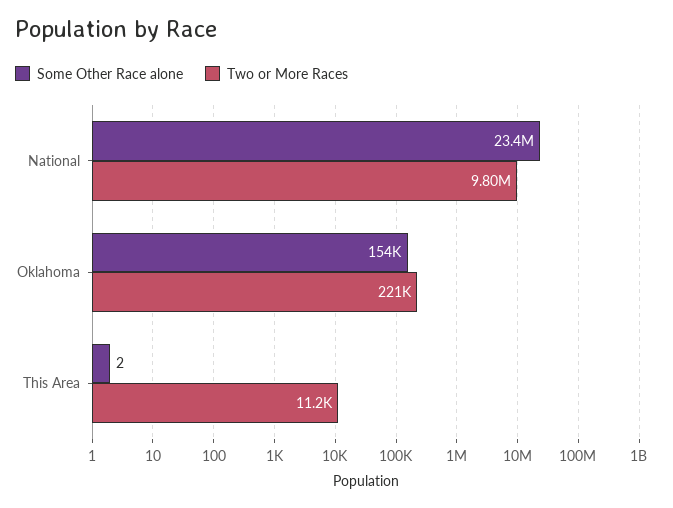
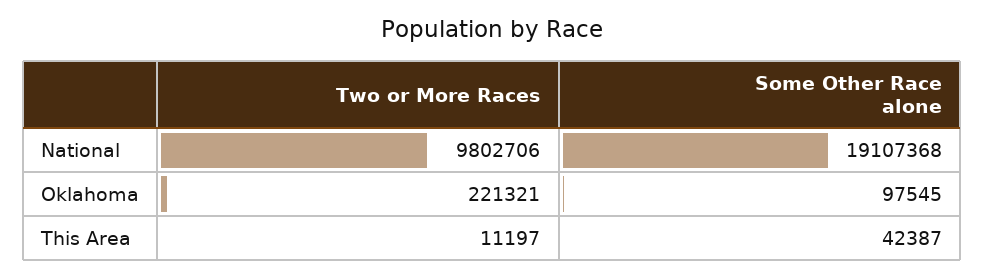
Some Other Race alone, National: 23400000 -> 19107368
Some Other Race alone, Oklahoma: 154000 -> 97545
Some Other Race alone, This Area: 2 -> 42387

